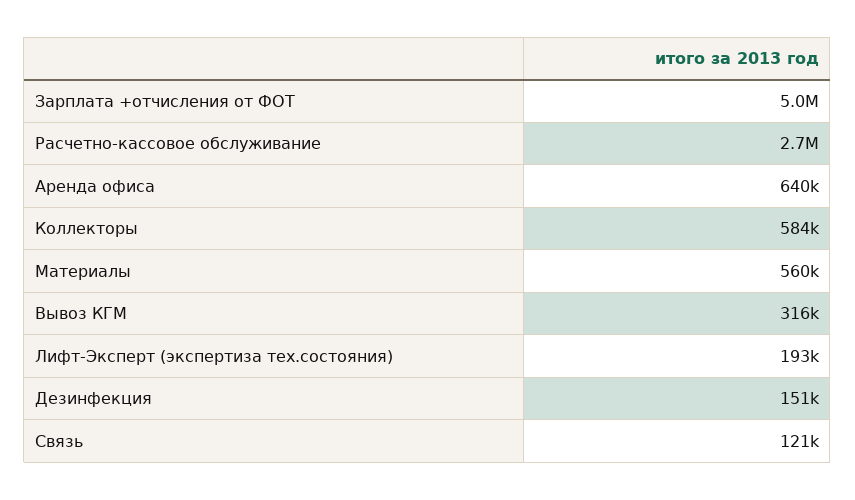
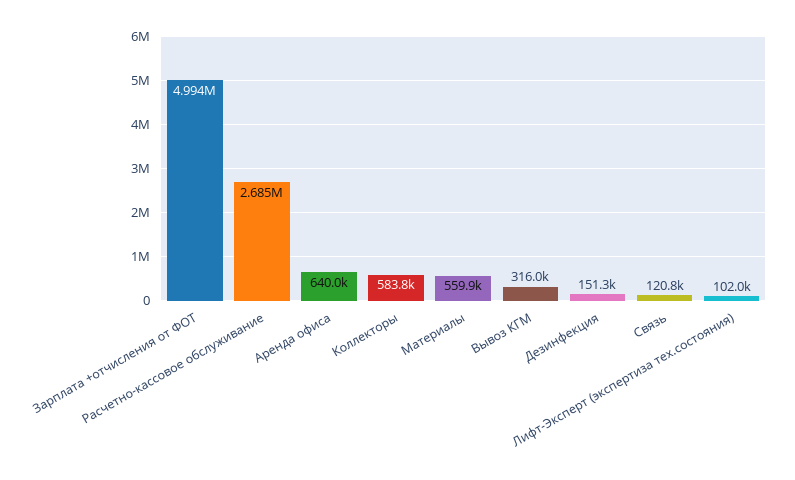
Лифт-Эксперт (экспертиза тех.состояния): 193000 -> 102000

